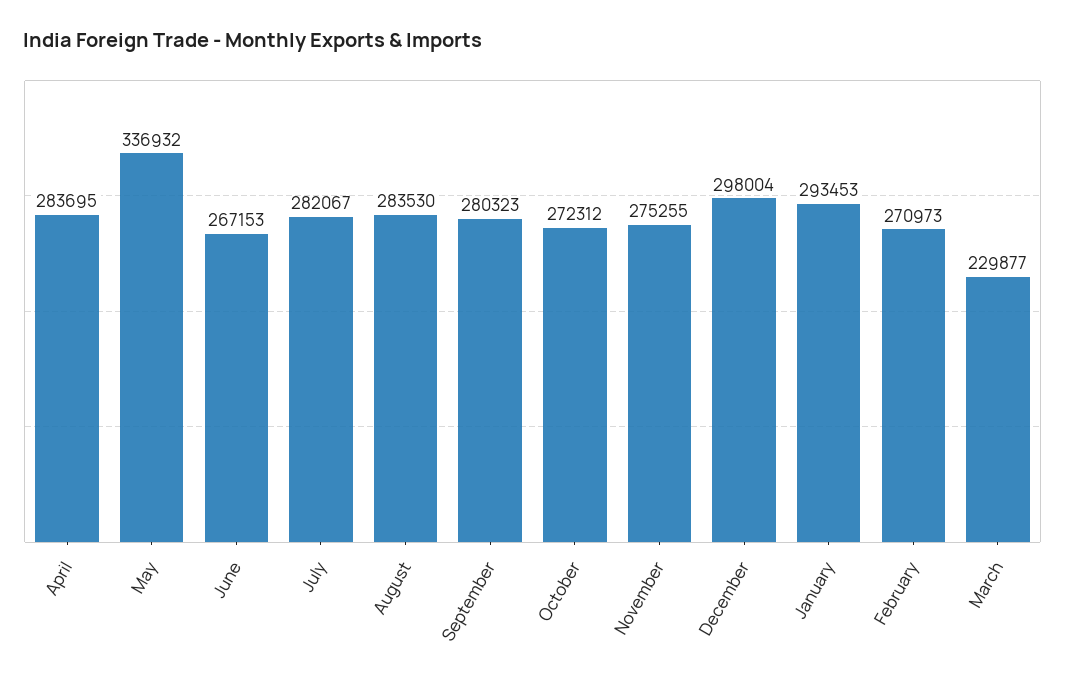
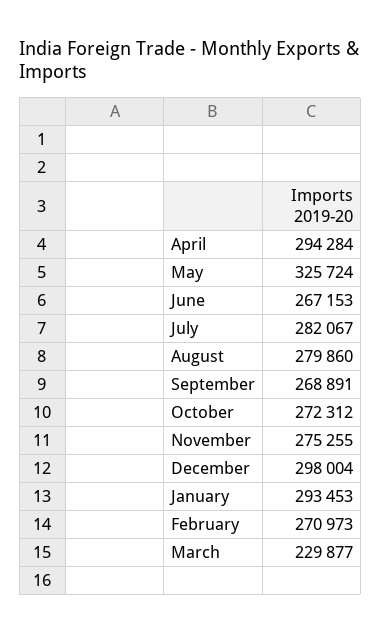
April: 283695 -> 294284
May: 336932 -> 325724
August: 283530 -> 279860
September: 280323 -> 268891

